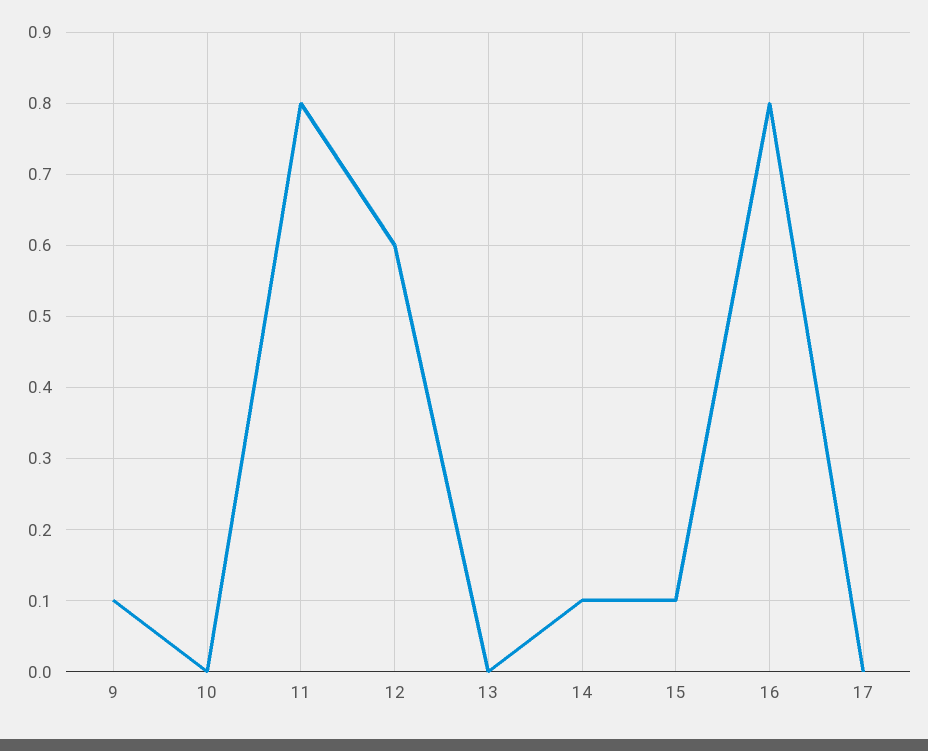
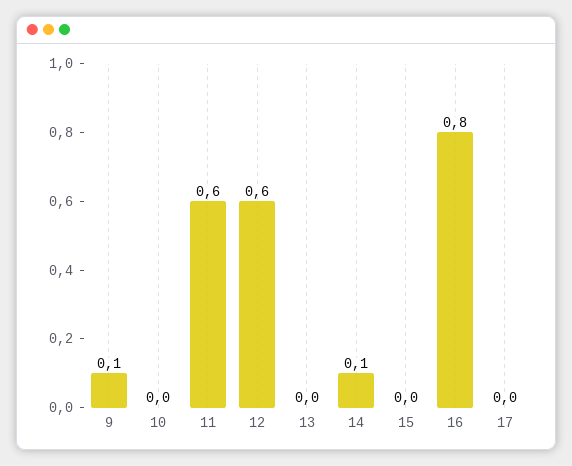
11: 0.8 -> 0.6
15: 0.1 -> 0

